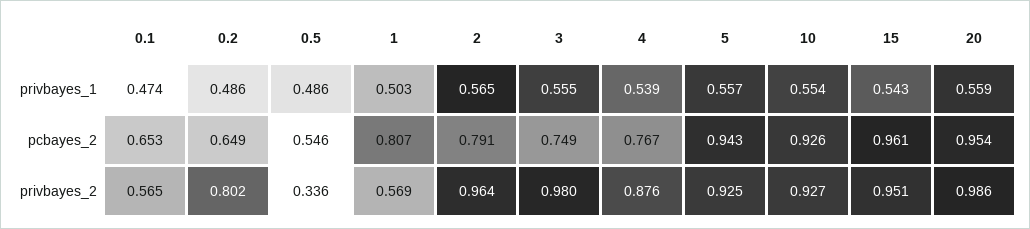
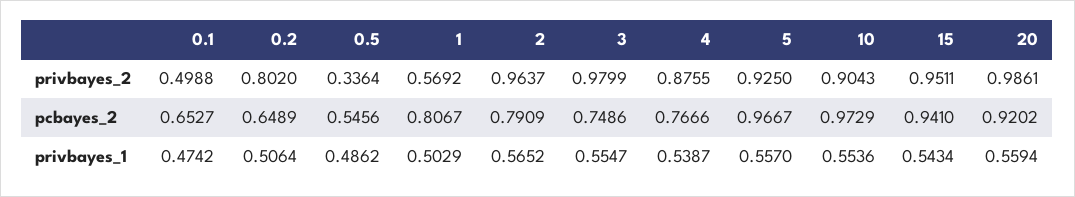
0.2, privbayes_1: 0.486 -> 0.5064
5, pcbayes_2: 0.943 -> 0.9667
10, pcbayes_2: 0.926 -> 0.9729
15, pcbayes_2: 0.961 -> 0.941
20, pcbayes_2: 0.954 -> 0.9202
0.1, privbayes_2: 0.565 -> 0.4988
10, privbayes_2: 0.927 -> 0.9043

